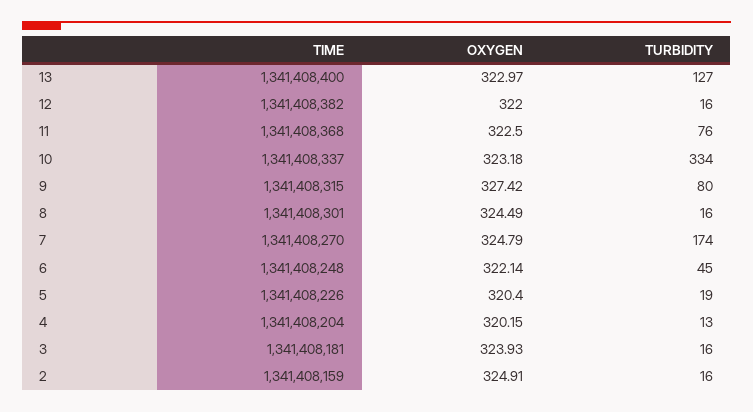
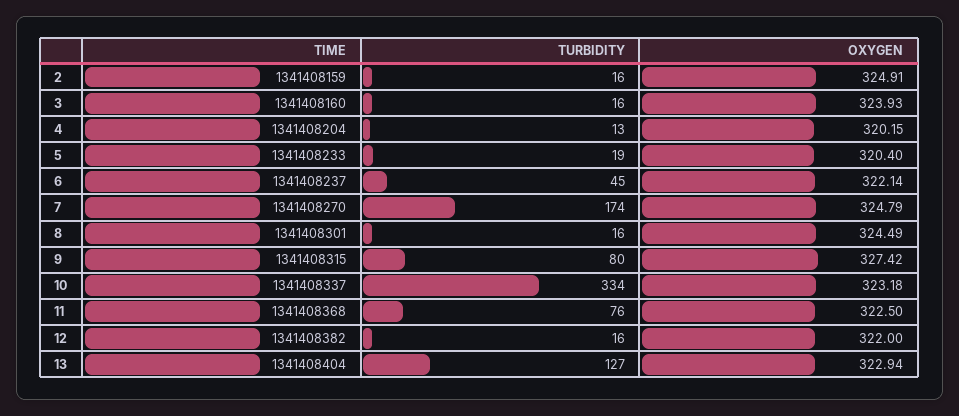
TIME, 13: 1341408400 -> 1341408404
OXYGEN, 13: 322.97 -> 322.94
TIME, 6: 1341408248 -> 1341408237
TIME, 5: 1341408226 -> 1341408233
TIME, 3: 1341408181 -> 1341408160

